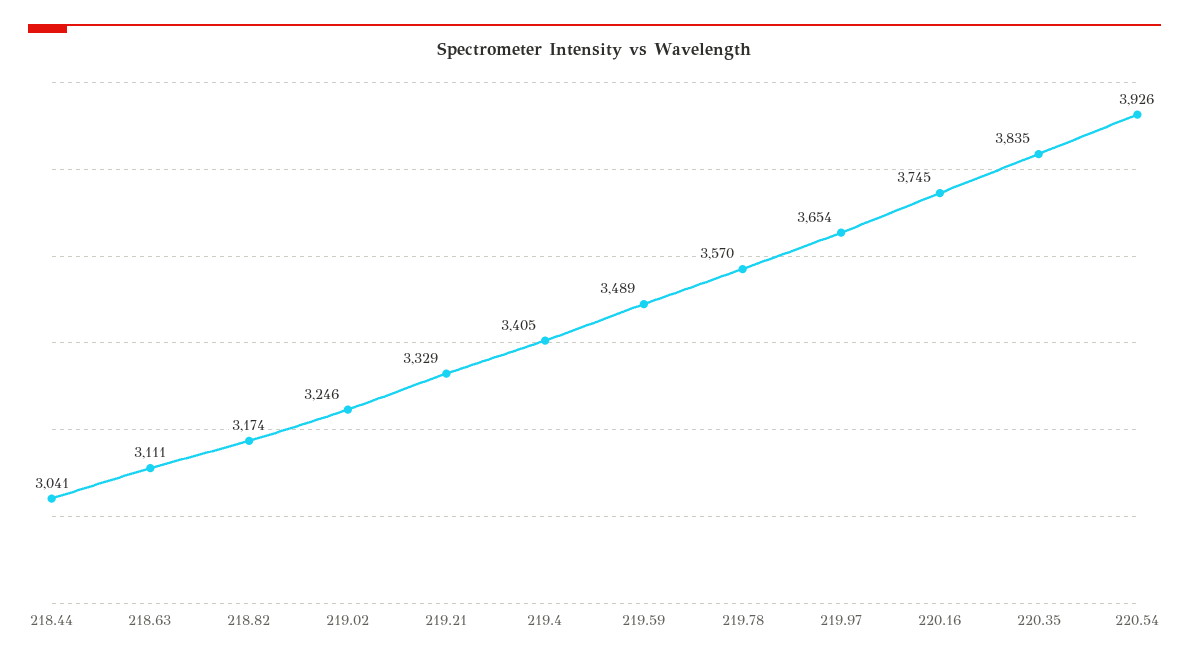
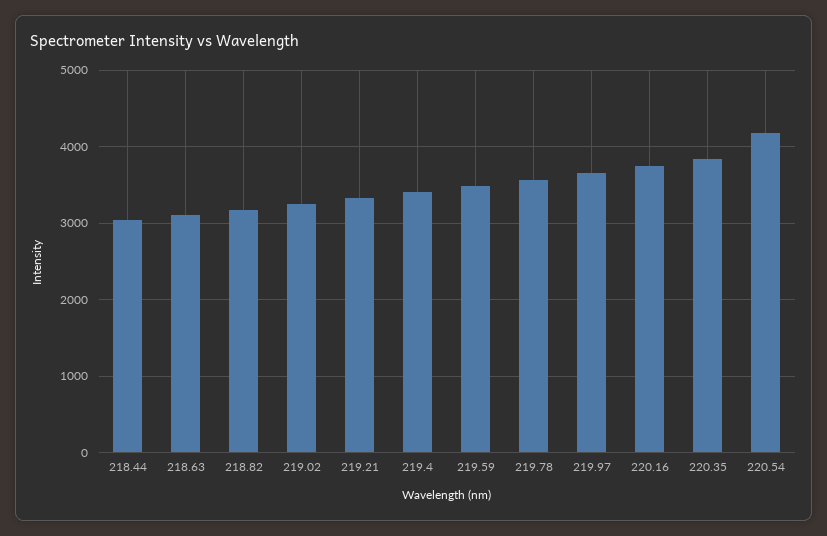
220.54: 3926 -> 4200

